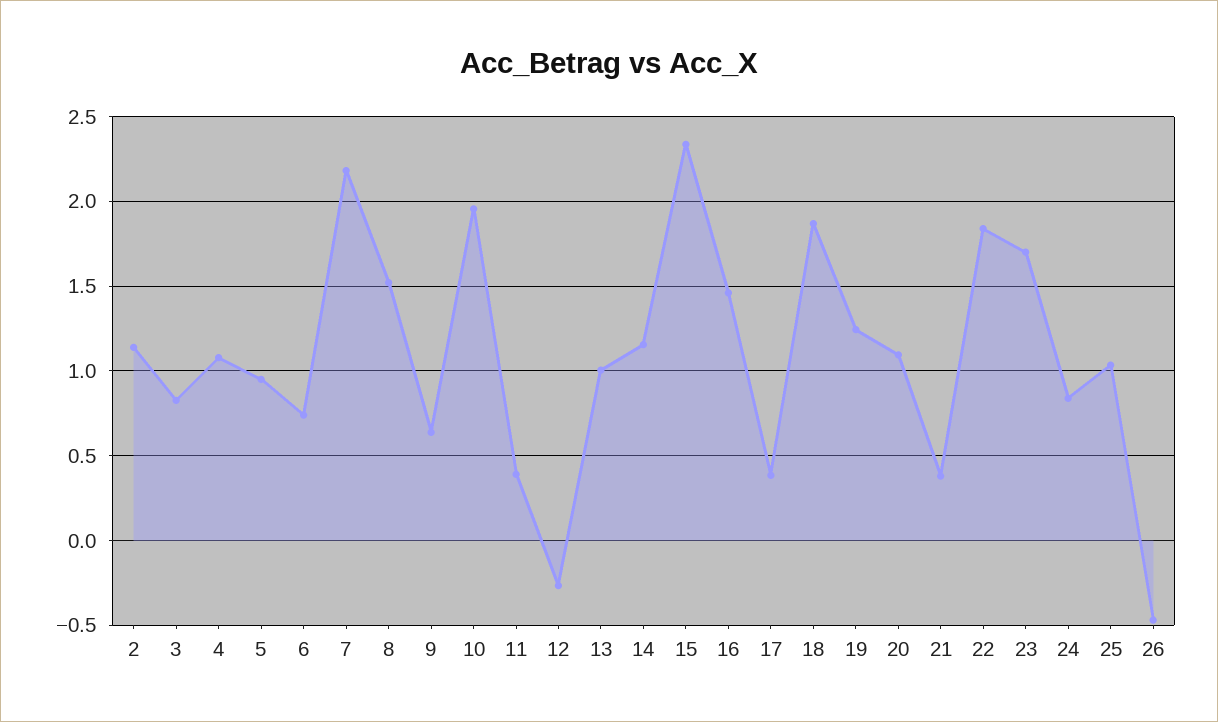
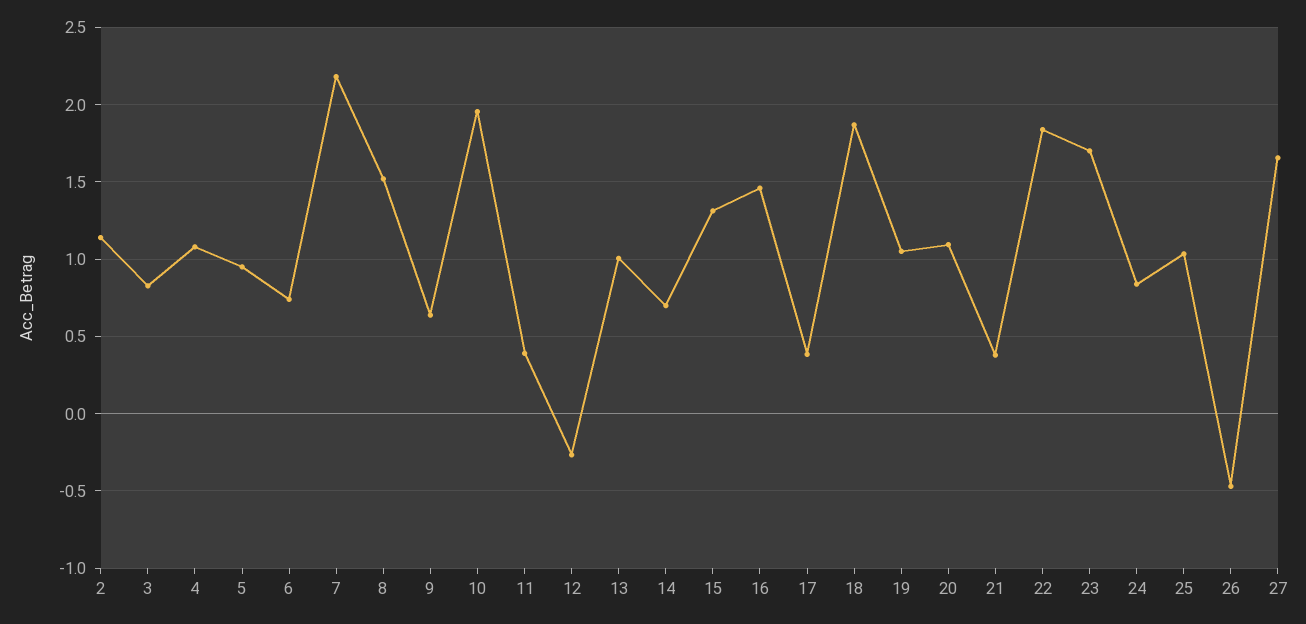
14: 1.15 -> 0.7
15: 2.35 -> 1.3
19: 1.25 -> 1.05
27: none -> 1.65

